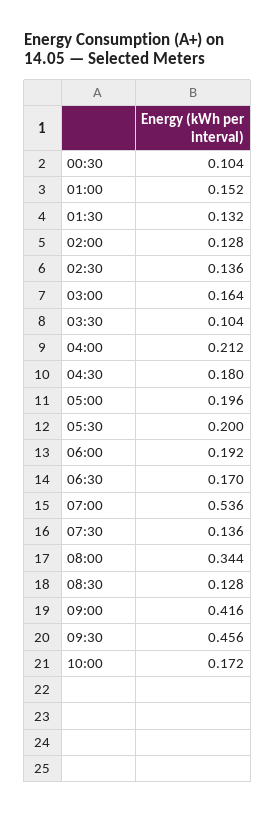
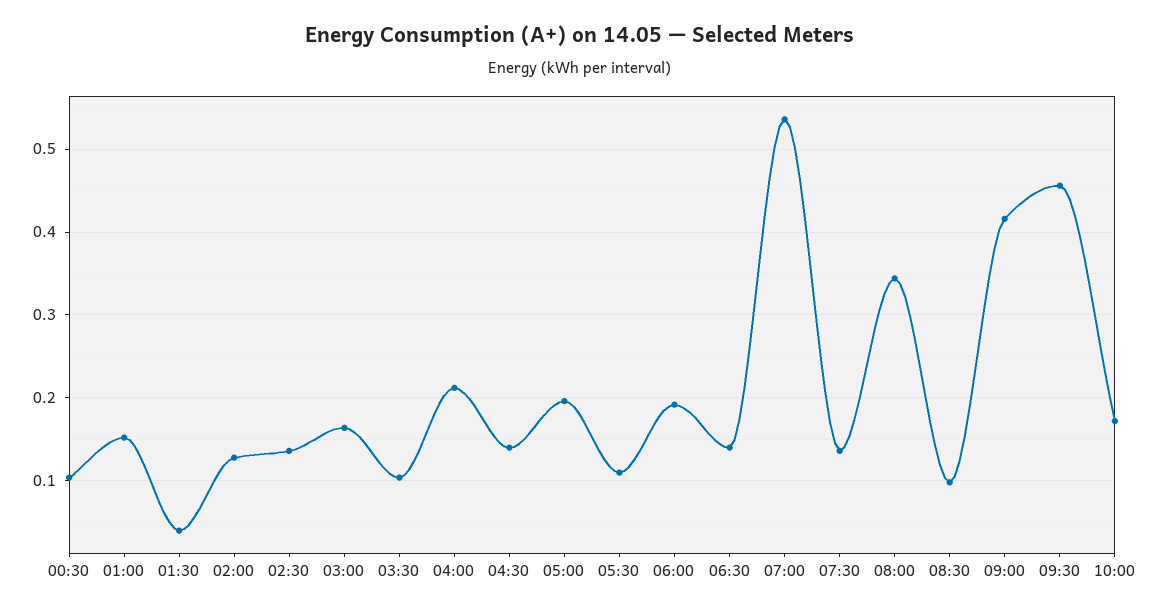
01:30: 0.132 -> 0.04
04:30: 0.18 -> 0.14
05:30: 0.2 -> 0.11
06:30: 0.17 -> 0.14
08:30: 0.128 -> 0.1

